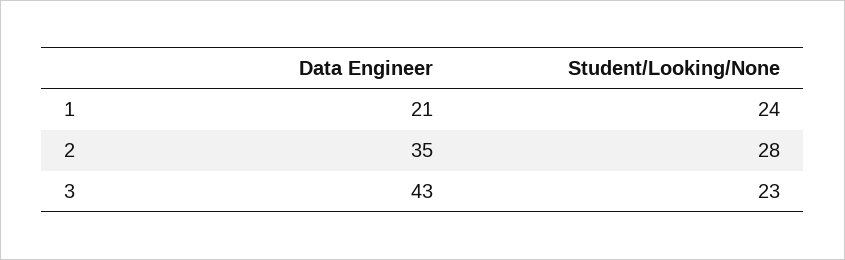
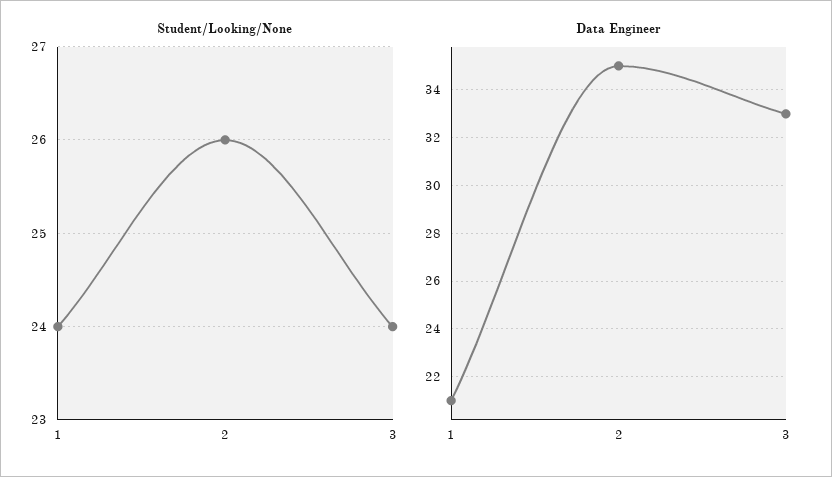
Student/Looking/None, 2: 28 -> 26
Data Engineer, 3: 43 -> 33
Student/Looking/None, 3: 23 -> 24

